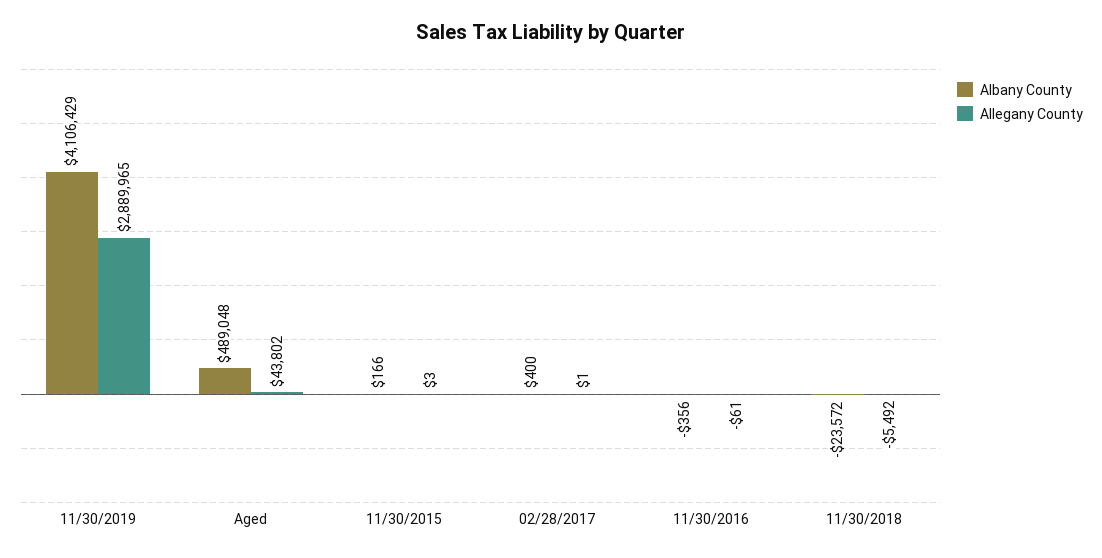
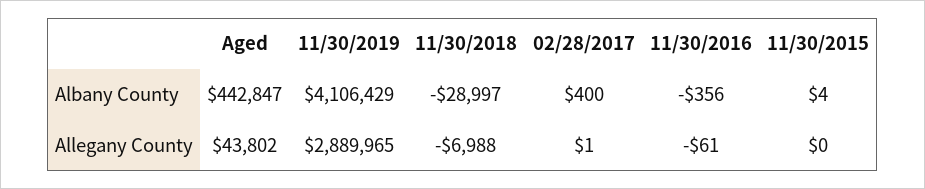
Albany County, Aged: 489048 -> 442847
Albany County, 11/30/2015: 166 -> 4
Allegany County, 11/30/2015: 3 -> 0
Albany County, 11/30/2018: -23572 -> -28997
Allegany County, 11/30/2018: -5492 -> -6988

